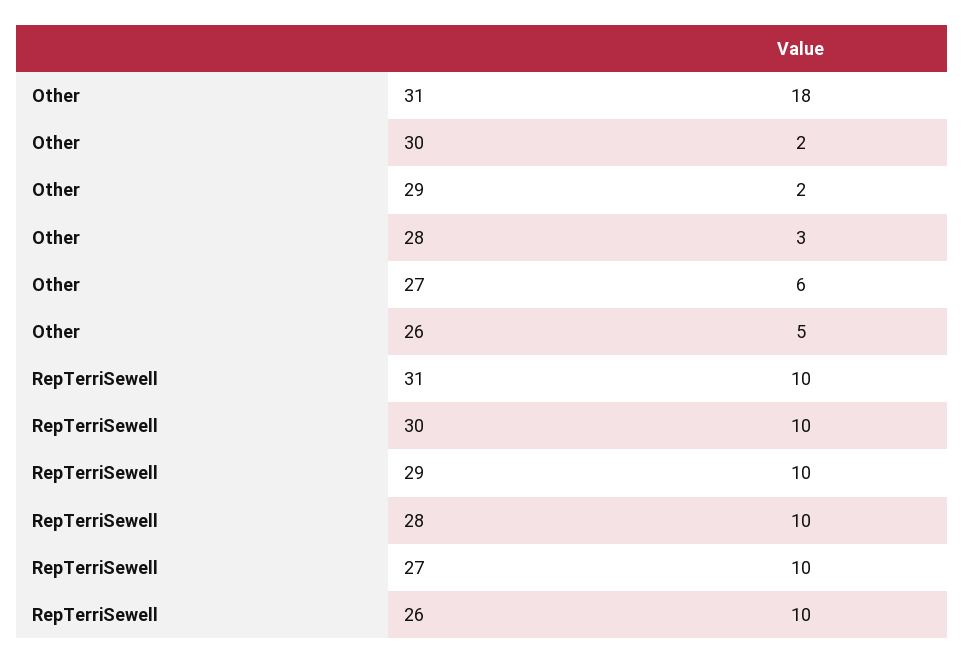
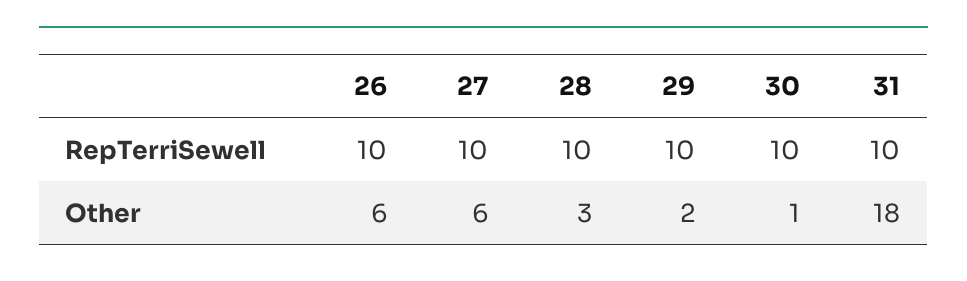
Other, 30: 2 -> 1
Other, 26: 5 -> 6

